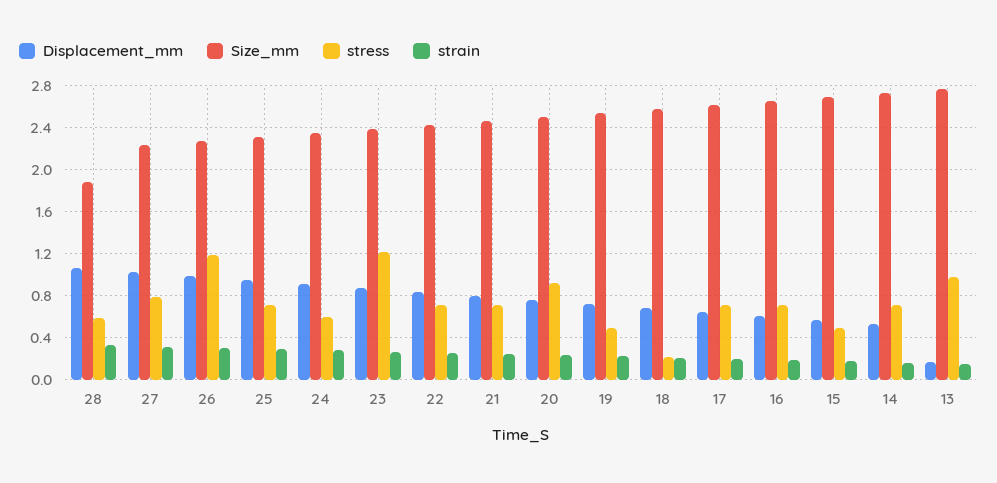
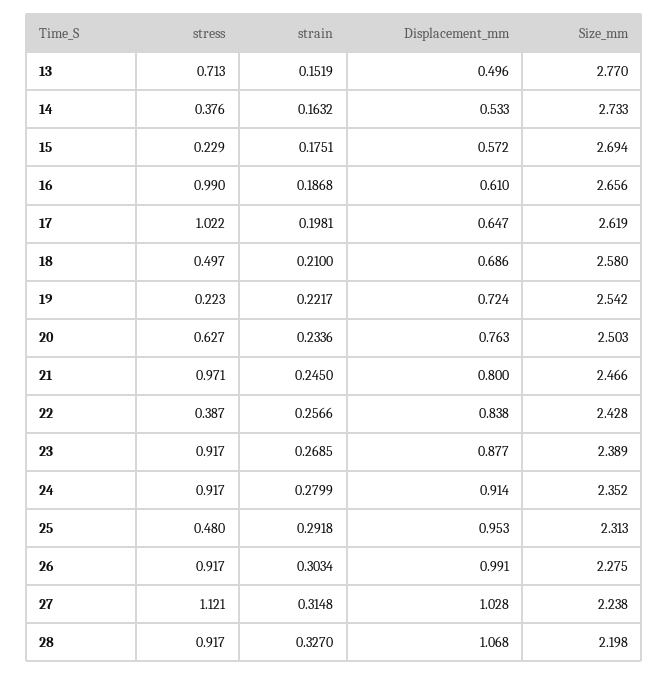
Size_mm, 28: 1.9 -> 2.198
stress, 28: 0.6 -> 0.917
stress, 27: 0.8 -> 1.121
stress, 26: 1.2 -> 0.917
stress, 25: 0.7 -> 0.48
stress, 24: 0.6 -> 0.917
stress, 23: 1.2 -> 0.917
stress, 22: 0.7 -> 0.387
stress, 21: 0.7 -> 0.971
stress, 20: 0.9 -> 0.627
stress, 19: 0.5 -> 0.223
stress, 18: 0.2 -> 0.497
stress, 17: 0.7 -> 1.022
stress, 16: 0.7 -> 0.99
stress, 15: 0.5 -> 0.229
stress, 14: 0.7 -> 0.376
Displacement_mm, 13: 0.2 -> 0.496
stress, 13: 1 -> 0.713

